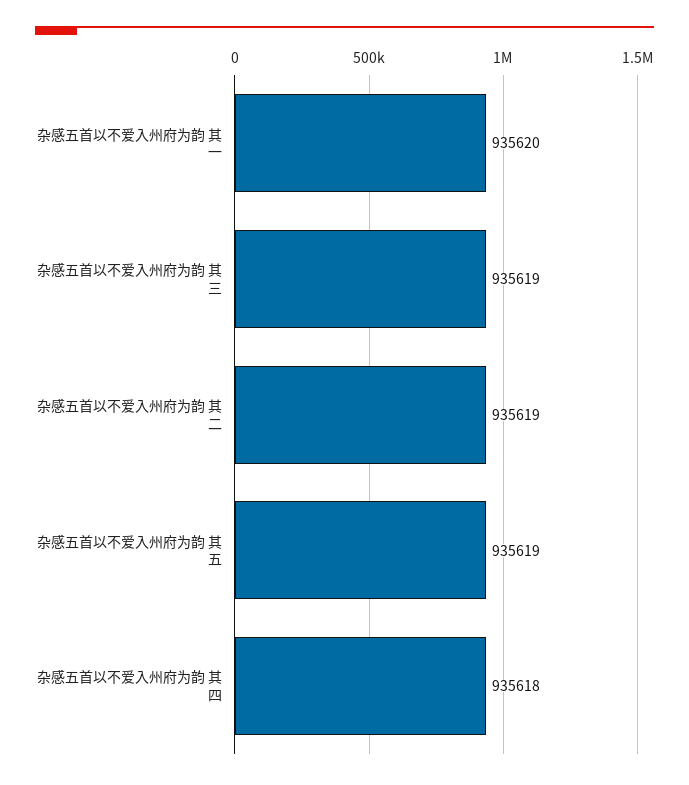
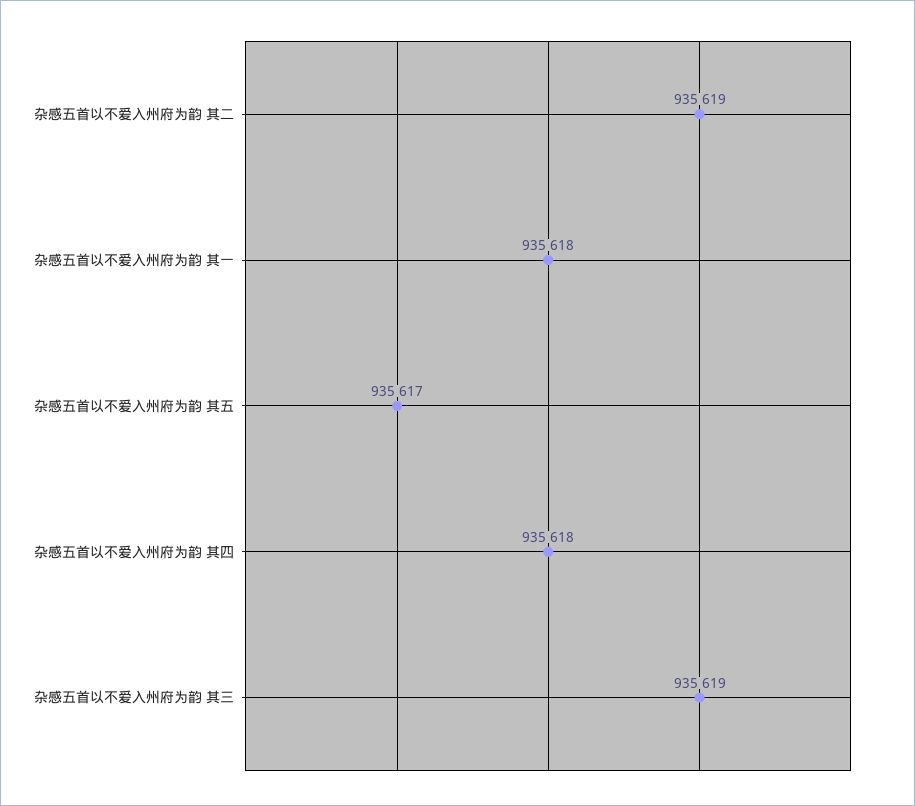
杂感五首以不爱入州府为韵 其一: 935620 -> 935618
杂感五首以不爱入州府为韵 其五: 935619 -> 935617

